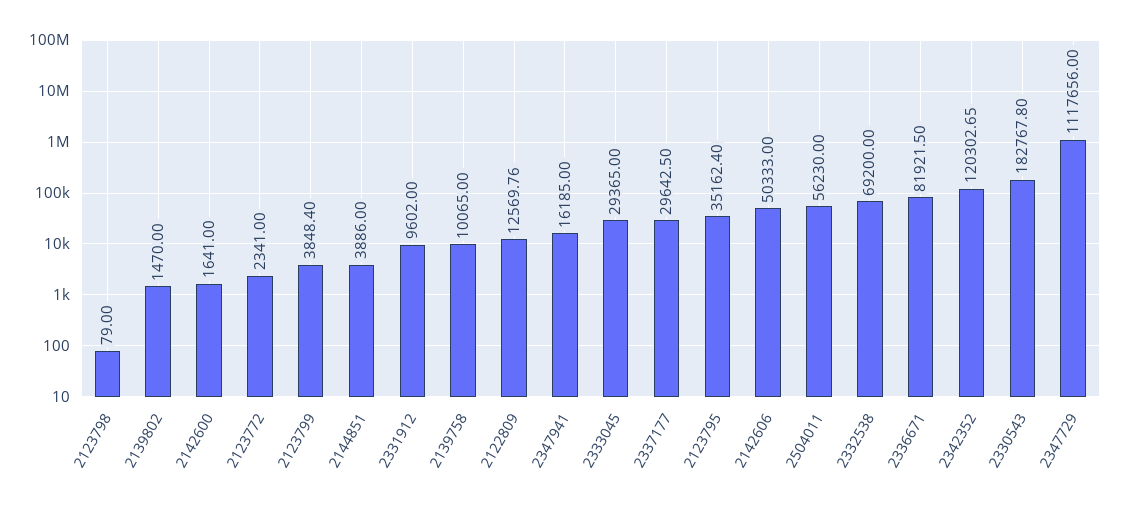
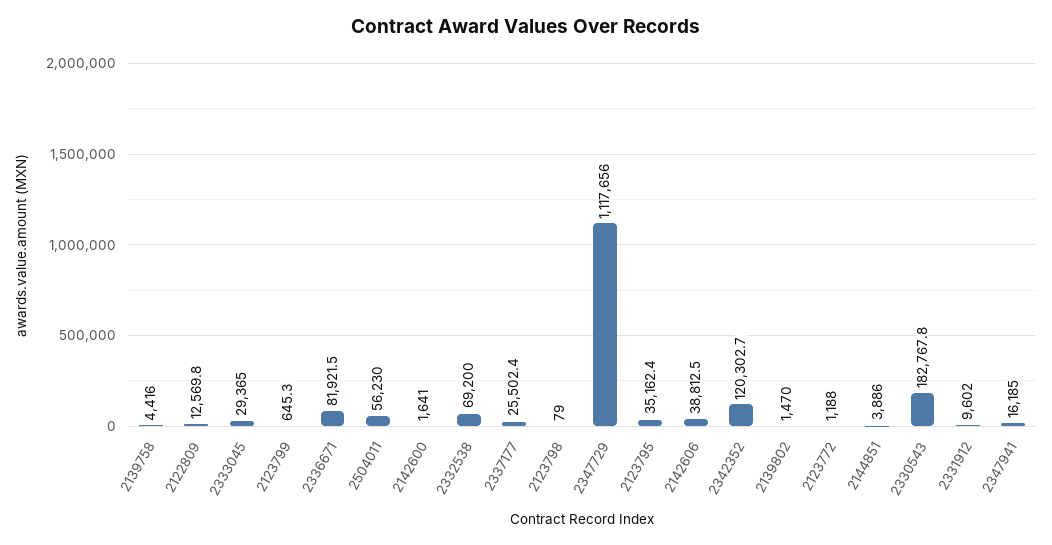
2123772: 2341 -> 1188
2123799: 3848.4 -> 645.3
2139758: 10065 -> 4416
2337177: 29642.5 -> 25502.4
2142606: 50333 -> 38812.5

